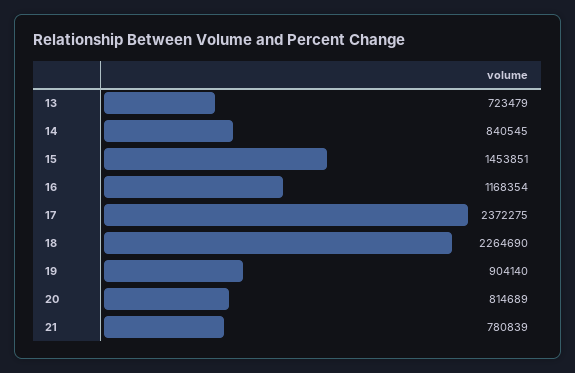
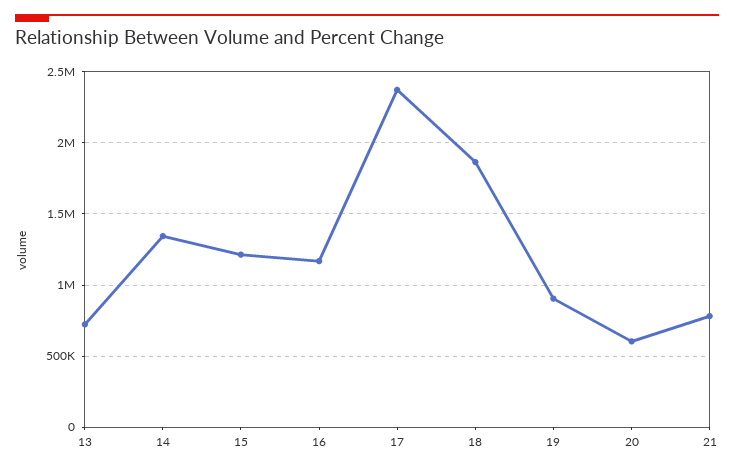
14: 840545 -> 1350000
15: 1453851 -> 1200000
18: 2264690 -> 1850000
20: 814689 -> 600000

